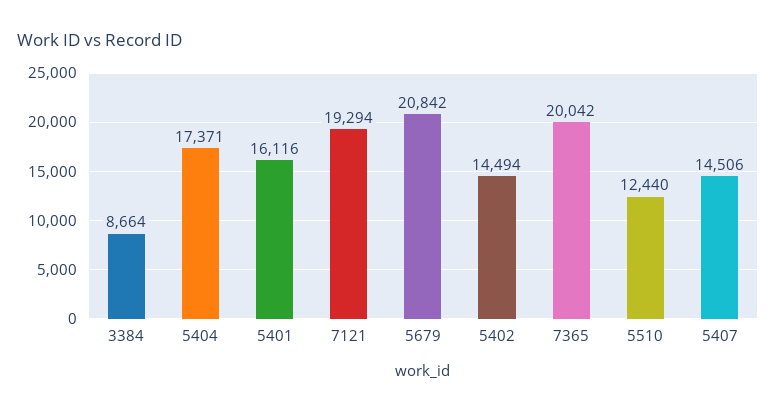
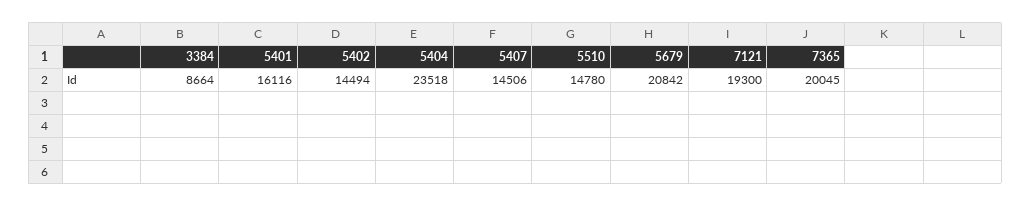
5404: 17371 -> 23518
7121: 19294 -> 19300
7365: 20042 -> 20045
5510: 12440 -> 14780

